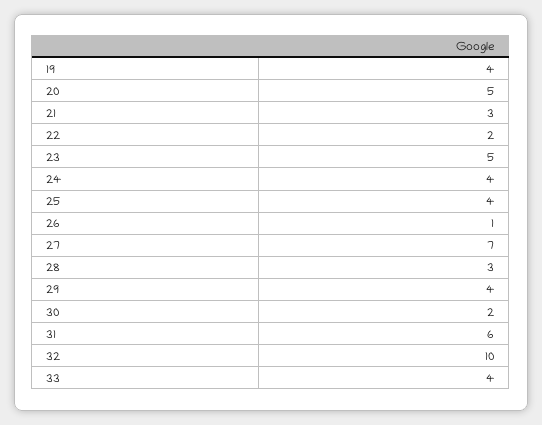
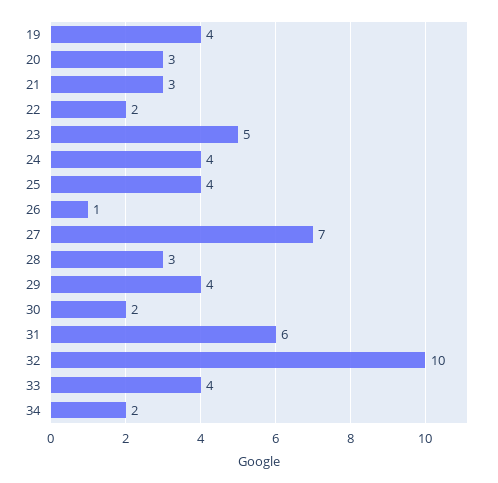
20: 5 -> 3
34: none -> 2

